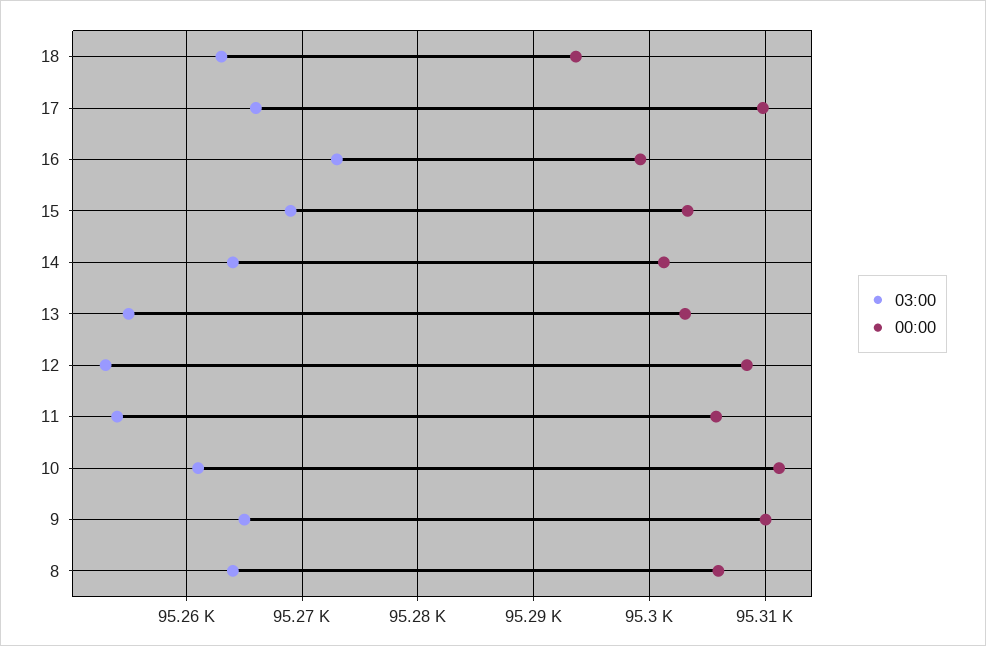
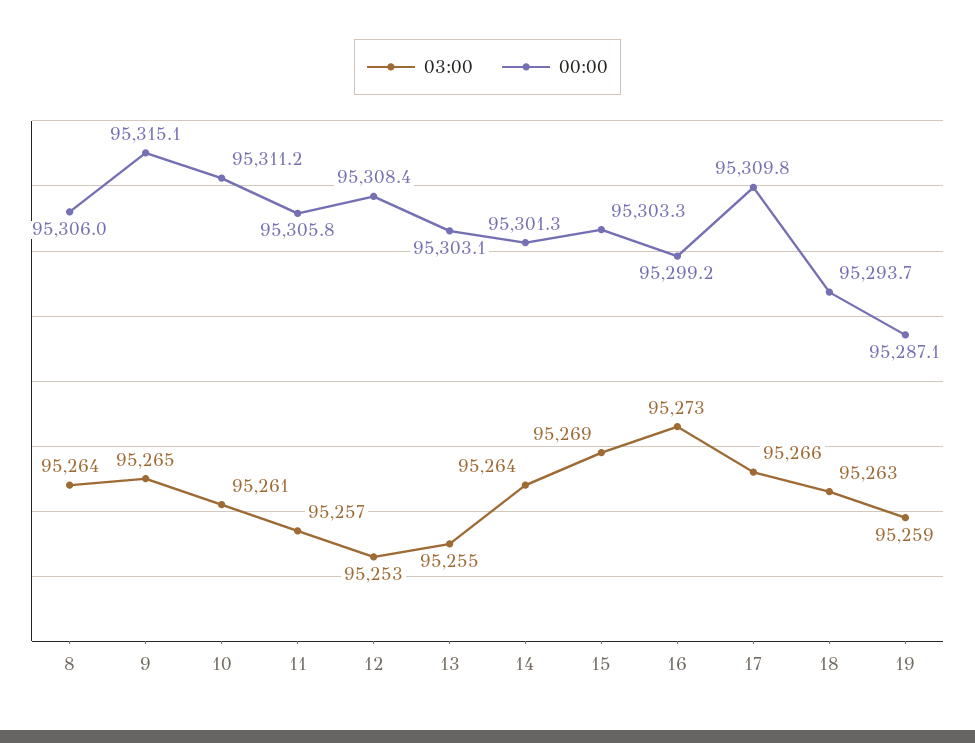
03:00, 11: 95254 -> 95257
00:00, 9: 95310 -> 95315.1
03:00, 19: none -> 95259
00:00, 19: none -> 95287.1

